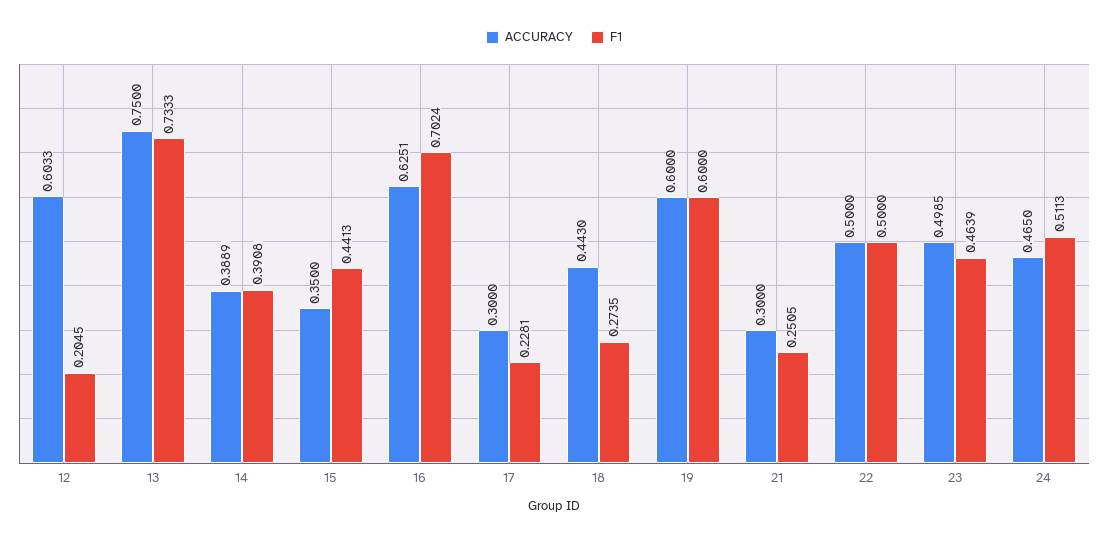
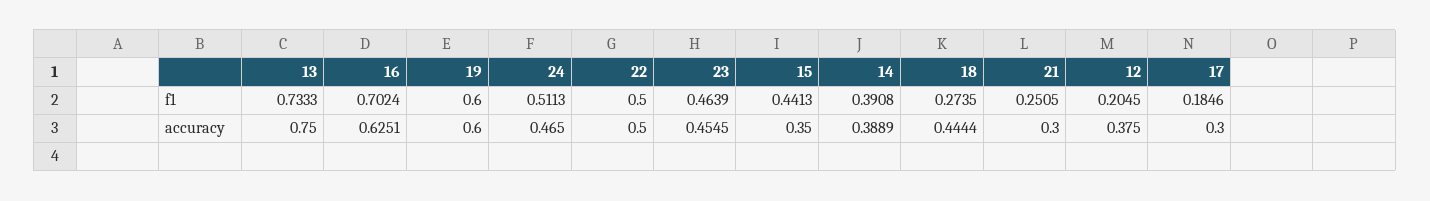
ACCURACY, 12: 0.6033 -> 0.375
F1, 17: 0.2281 -> 0.1846
ACCURACY, 18: 0.443 -> 0.4444
ACCURACY, 23: 0.4985 -> 0.4545

